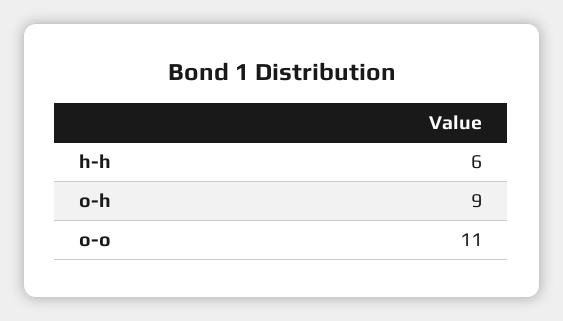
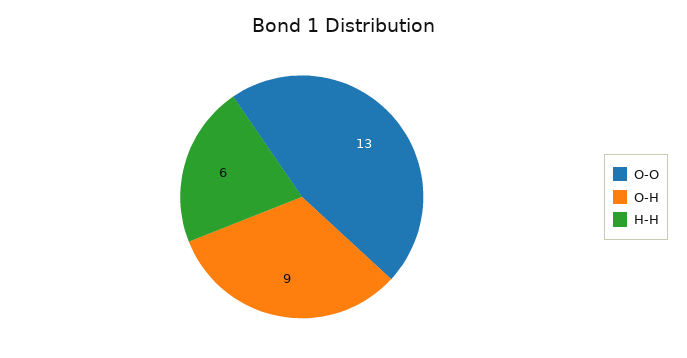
o-o: 11 -> 13

